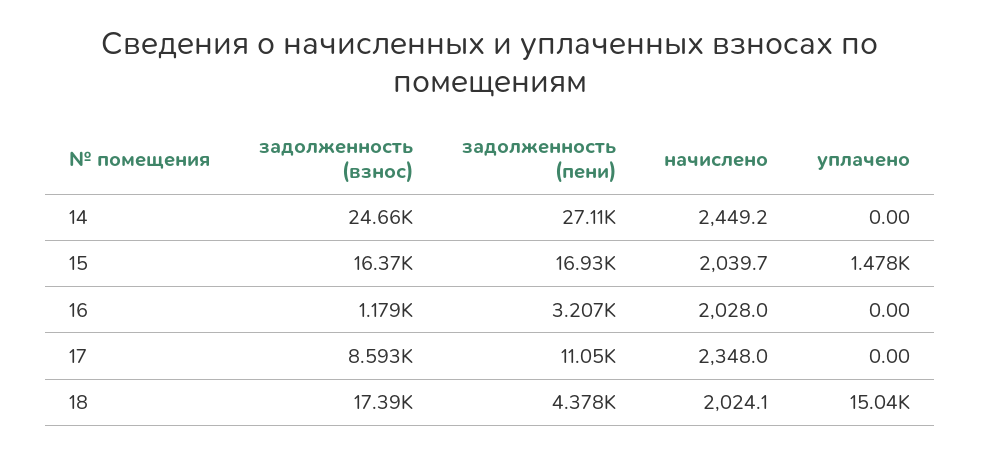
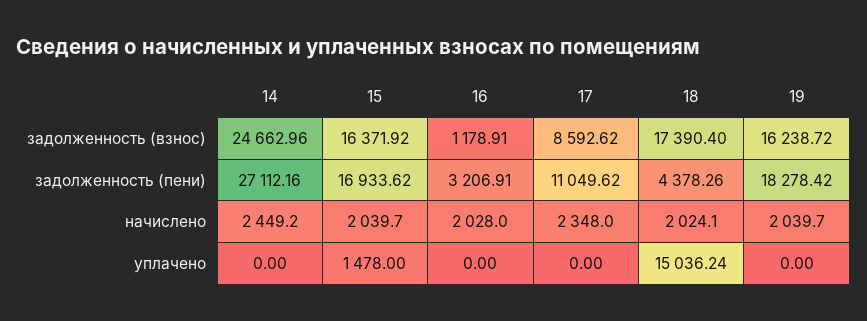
задолженность (взнос), 19: none -> 16238.72
задолженность (пени), 19: none -> 18278.42
начислено, 19: none -> 2039.7
уплачено, 19: none -> 0

